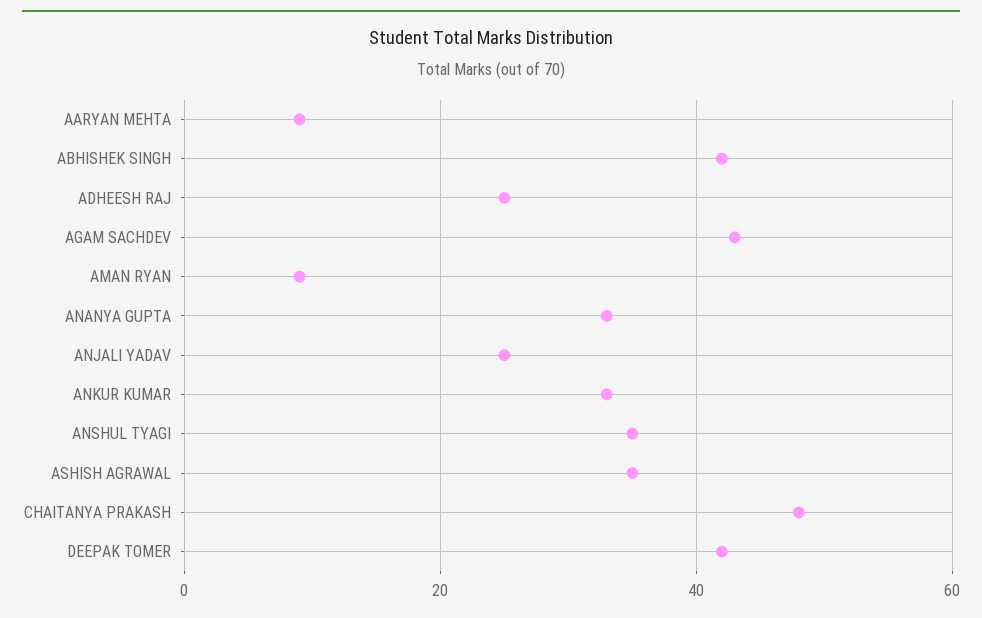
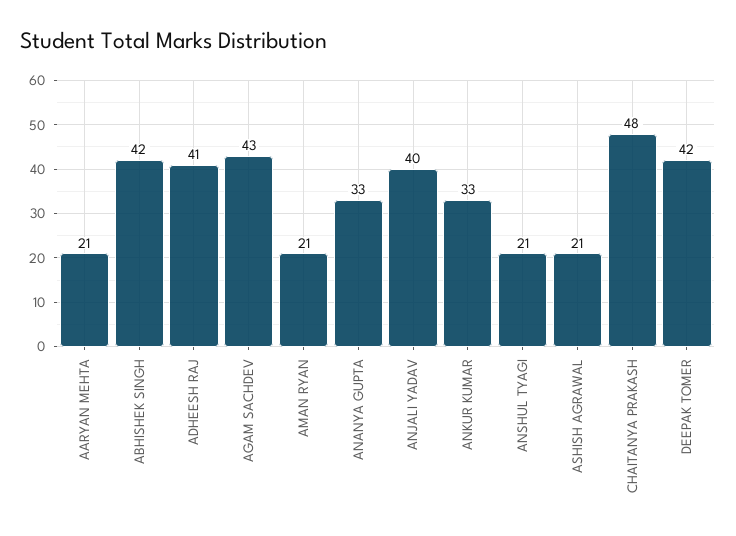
AARYAN MEHTA: 10 -> 21
ADHEESH RAJ: 25 -> 41
AMAN RYAN: 10 -> 21
ANJALI YADAV: 25 -> 40
ANSHUL TYAGI: 35 -> 21
ASHISH AGRAWAL: 35 -> 21

